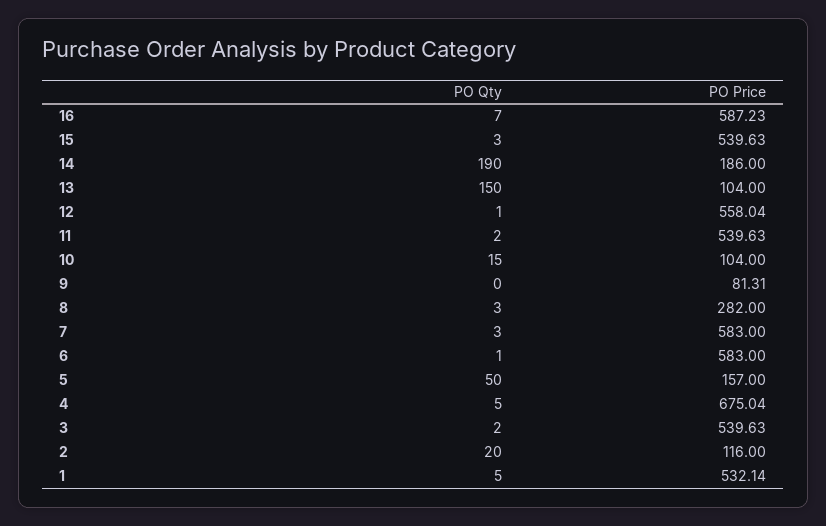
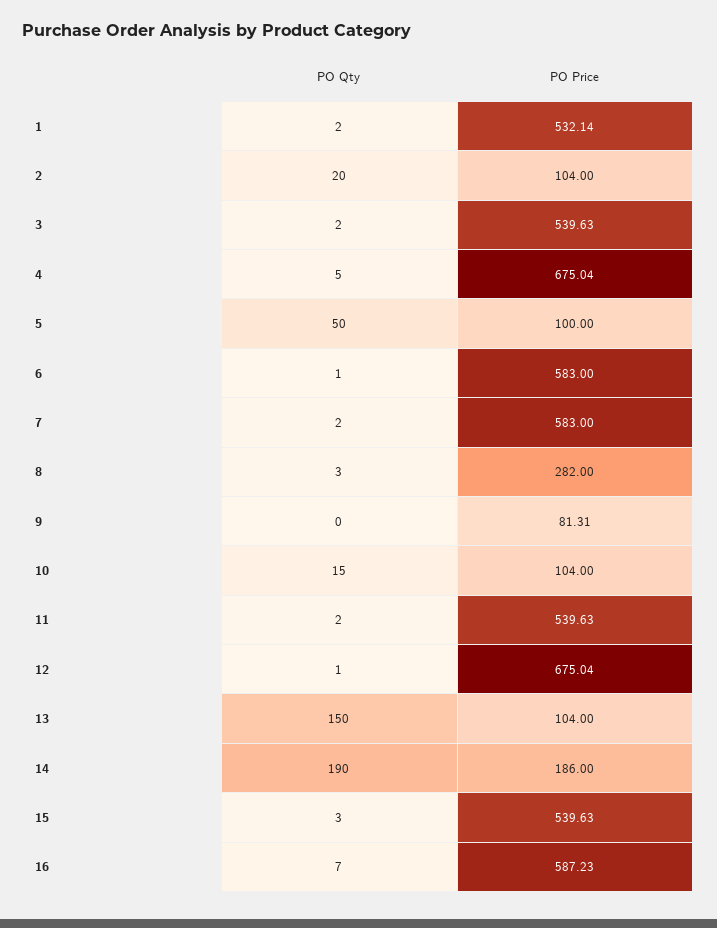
PO Price, 12: 558.04 -> 675.04
PO Qty, 7: 3 -> 2
PO Price, 5: 157 -> 100
PO Price, 2: 116 -> 104
PO Qty, 1: 5 -> 2

